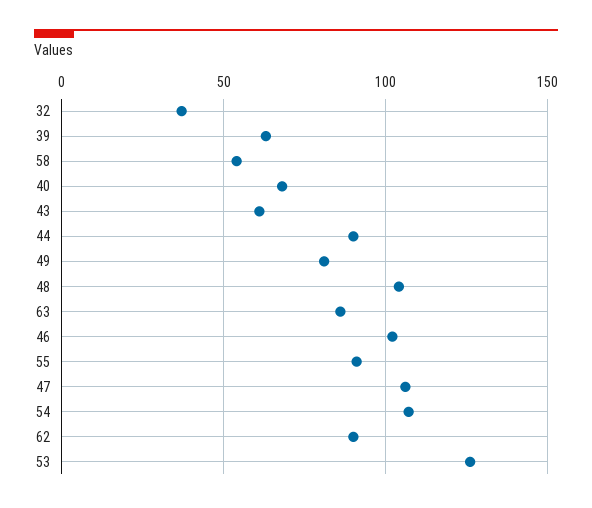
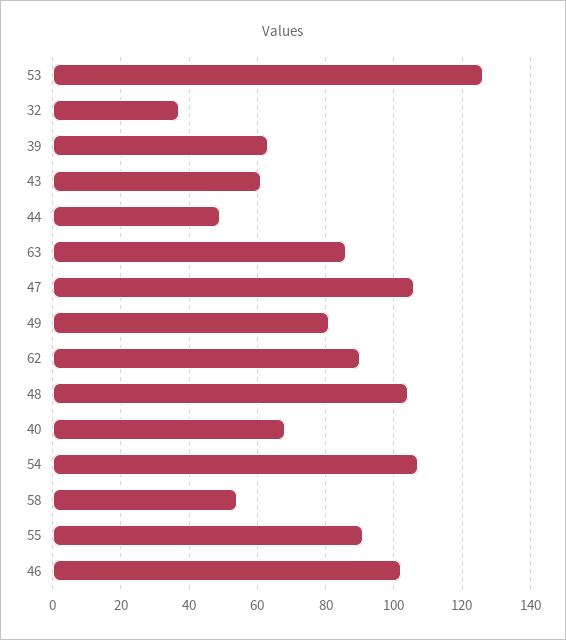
44: 90 -> 50

